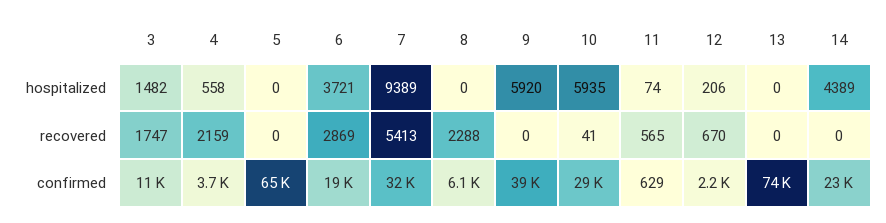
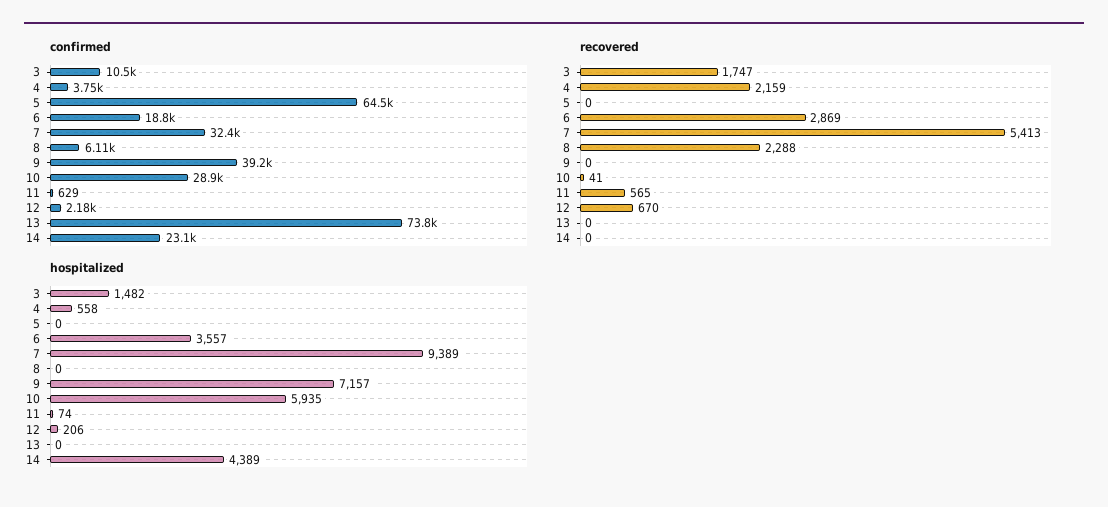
hospitalized, 6: 3721 -> 3557
hospitalized, 9: 5920 -> 7157

